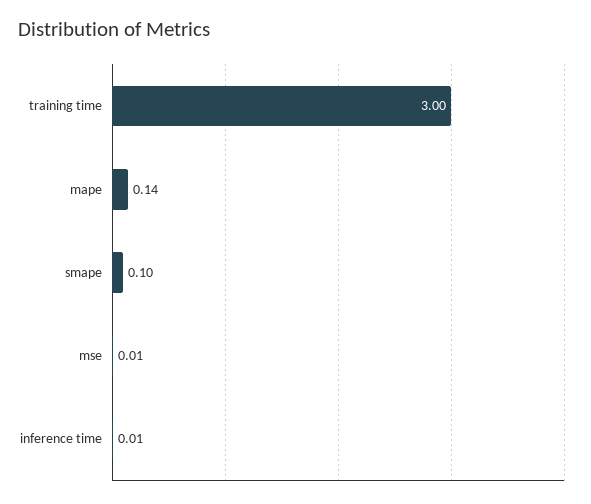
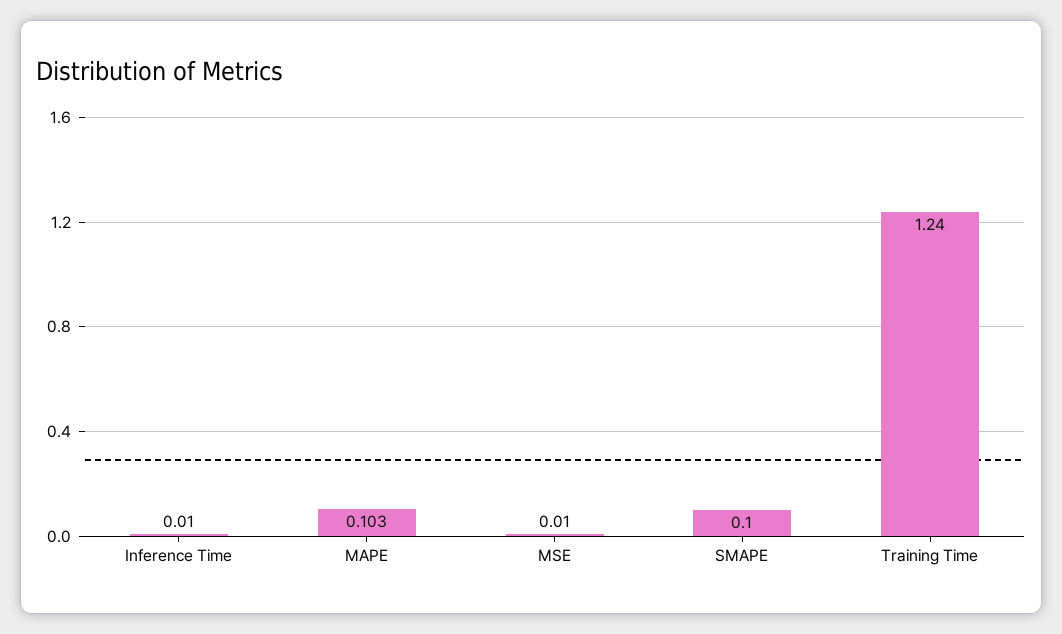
training time: 3 -> 1.24
mape: 0.14 -> 0.103

